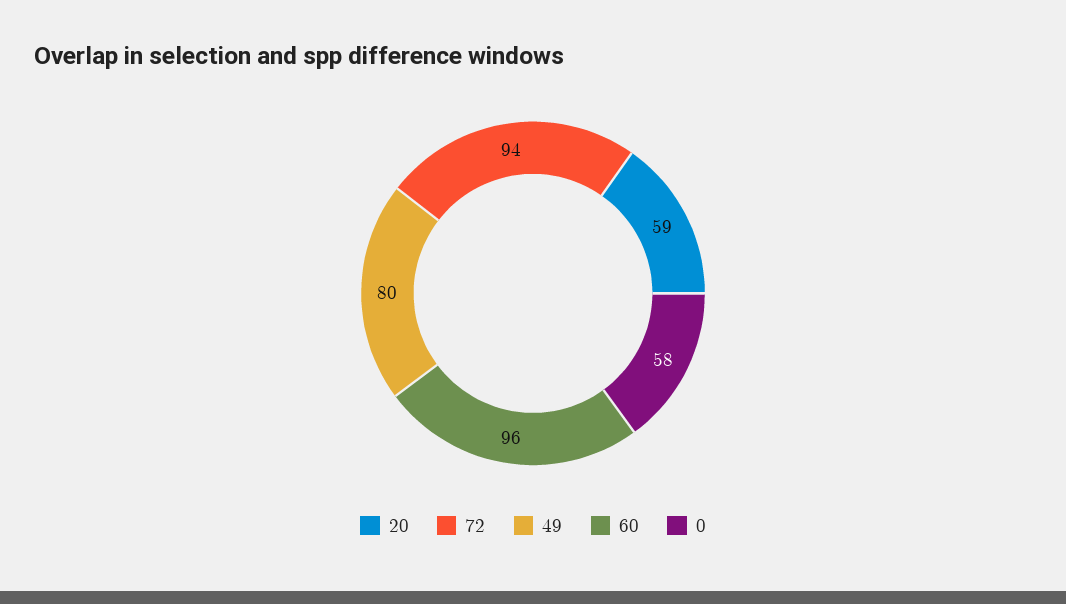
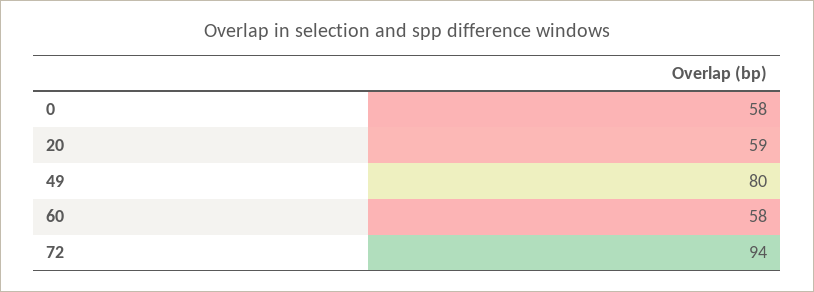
60: 96 -> 58

